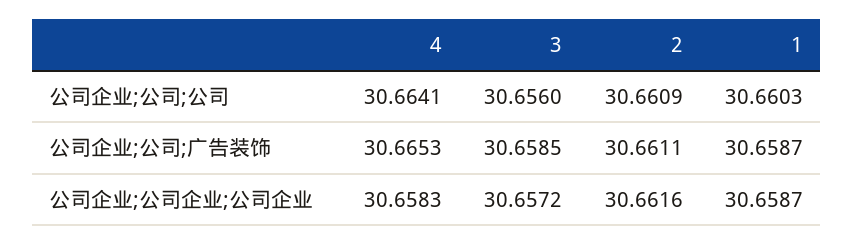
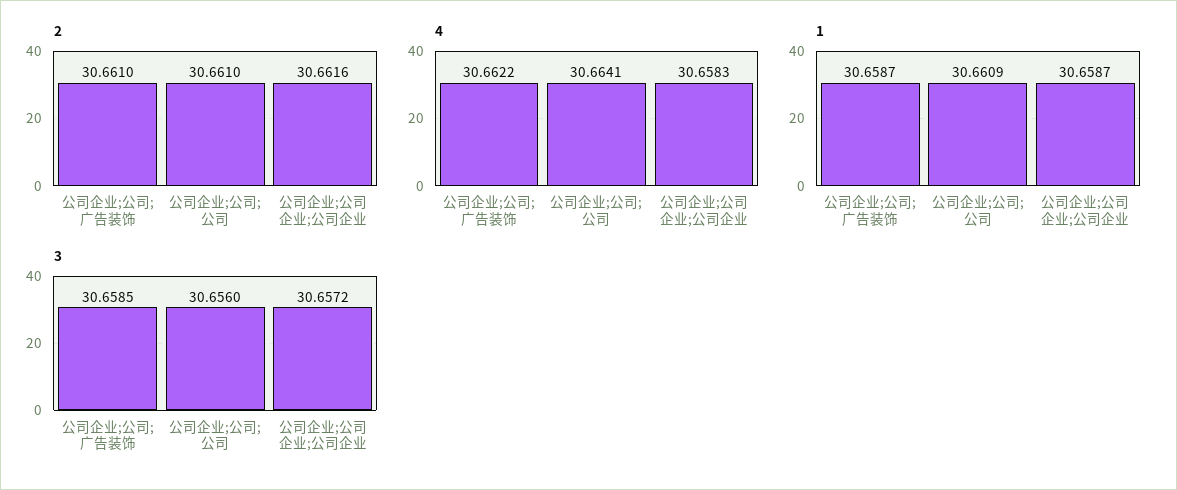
2, 公司企业;公司;公司: 30.6609 -> 30.661
1, 公司企业;公司;公司: 30.6603 -> 30.6609
4, 公司企业;公司;广告装饰: 30.6653 -> 30.6622
2, 公司企业;公司;广告装饰: 30.6611 -> 30.661

